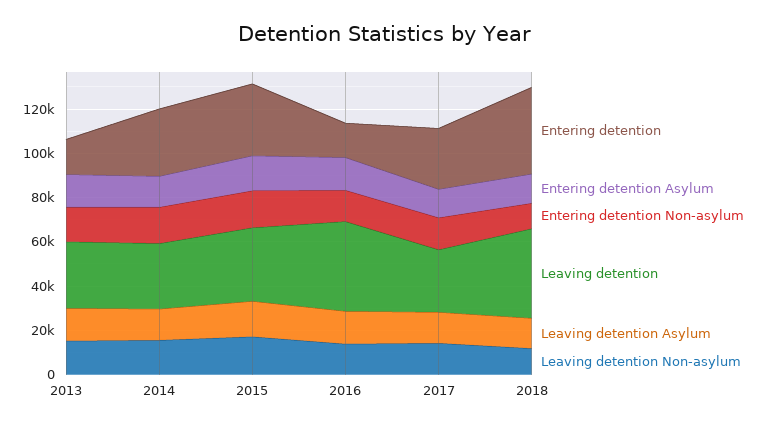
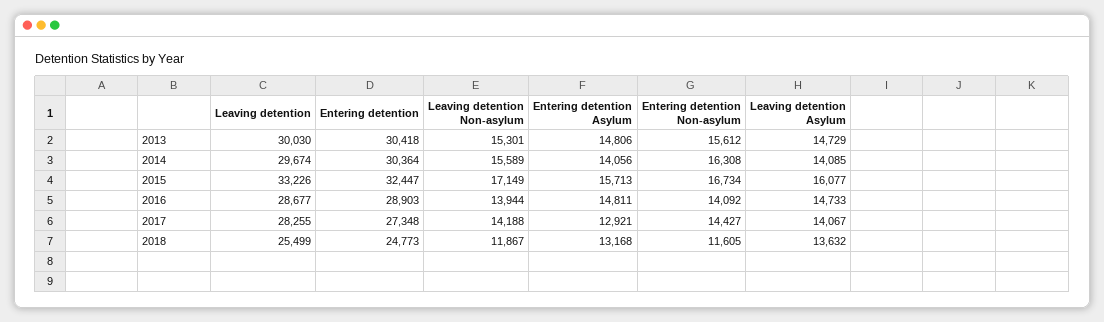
Entering detention, 2013: 15000 -> 30418
Entering detention, 2016: 15000 -> 28903
Leaving detention, 2016: 40000 -> 28677
Entering detention, 2018: 40000 -> 24773
Leaving detention, 2018: 40000 -> 25499

